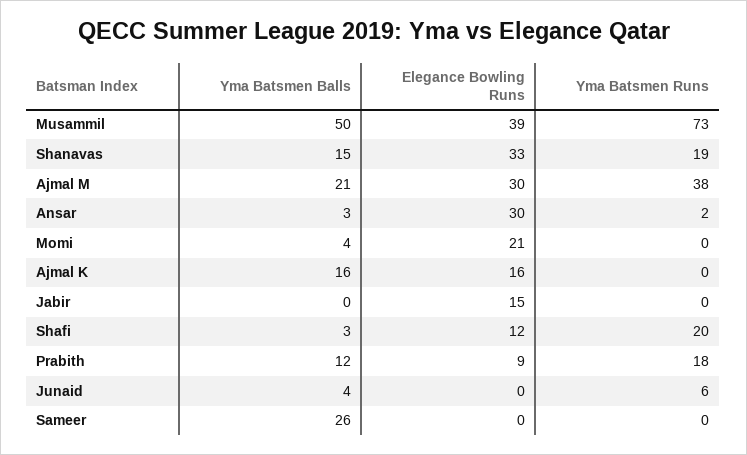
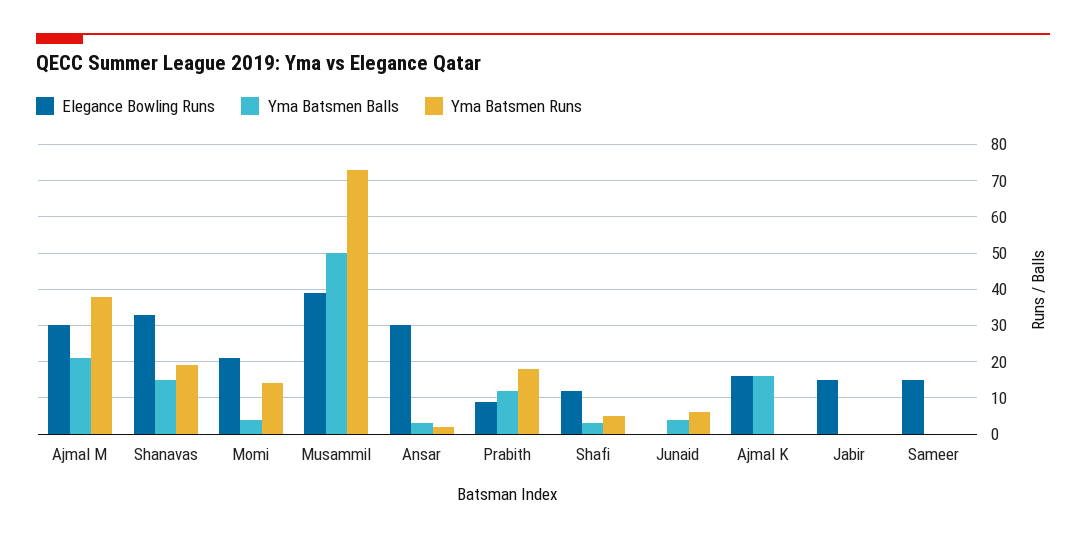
Yma Batsmen Runs, Momi: 0 -> 15
Yma Batsmen Runs, Shafi: 20 -> 5
Yma Batsmen Balls, Sameer: 26 -> 0
Elegance Bowling Runs, Sameer: 0 -> 15

